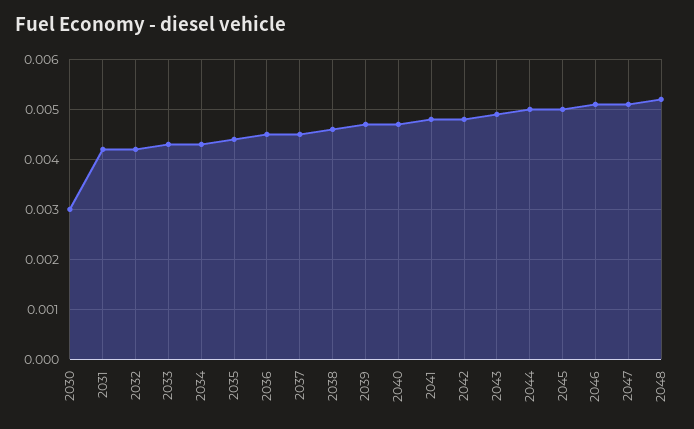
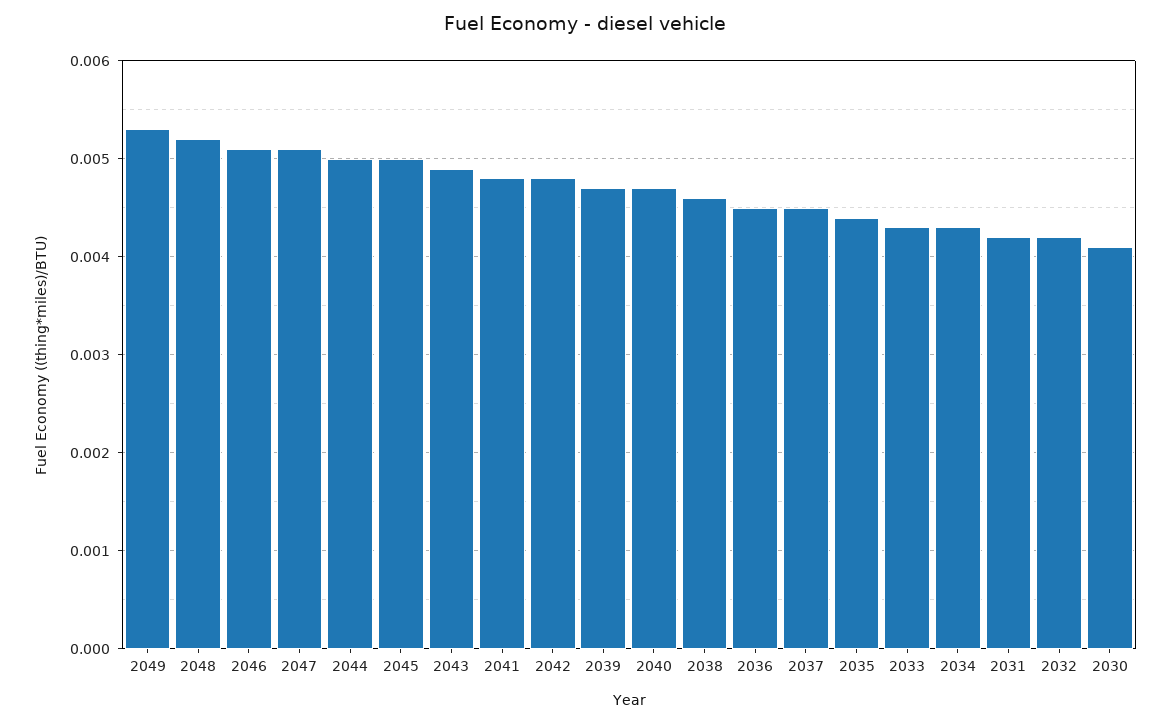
2030: 0.003 -> 0.0041
2049: none -> 0.0053

